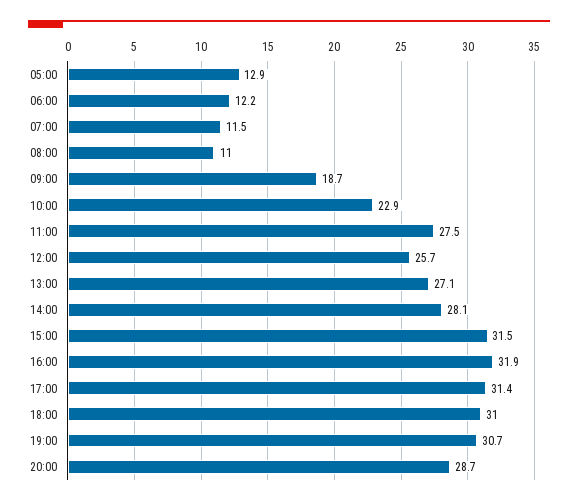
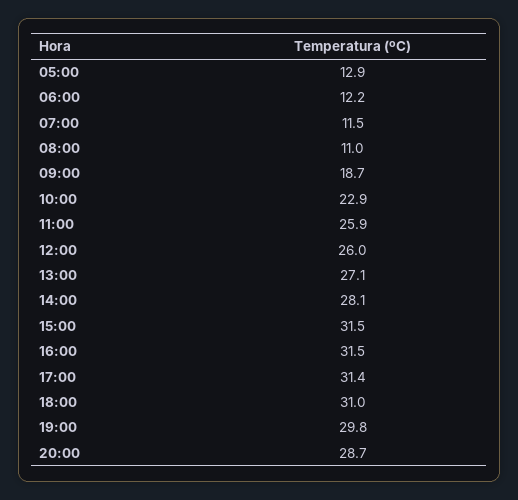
11:00: 27.5 -> 25.9
12:00: 25.7 -> 26
16:00: 31.9 -> 31.5
19:00: 30.7 -> 29.8

